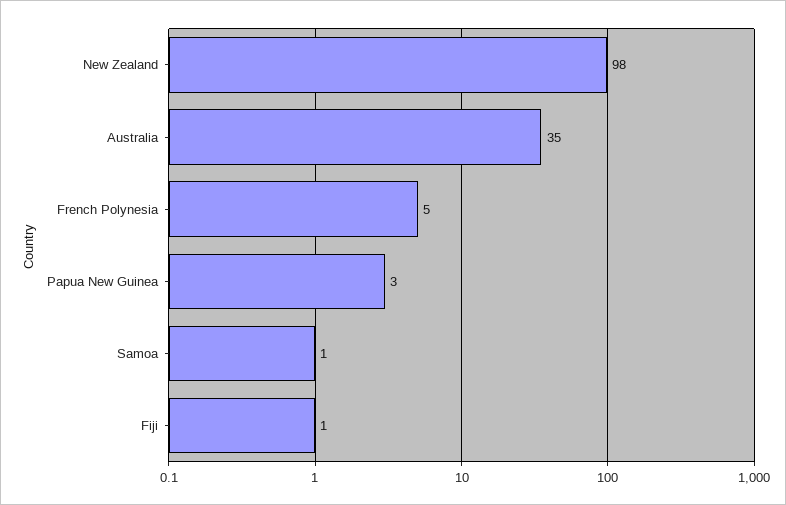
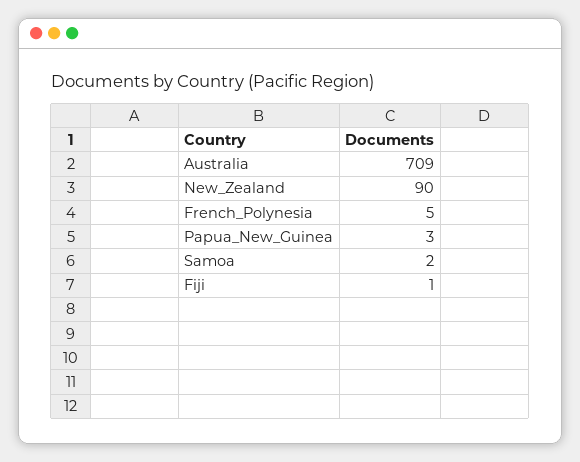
New Zealand: 98 -> 90
Australia: 35 -> 709
Samoa: 1 -> 2

